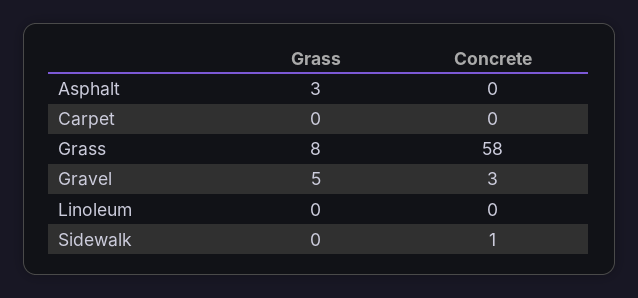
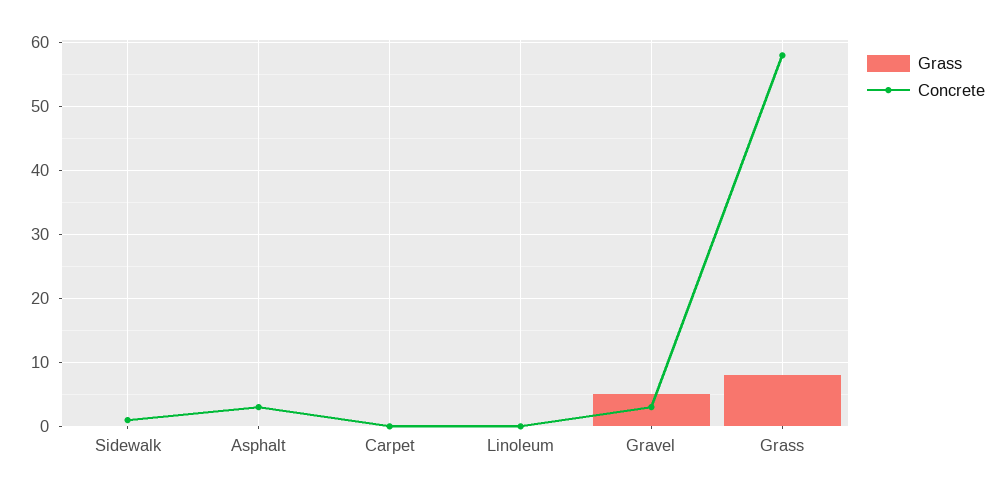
Grass, Asphalt: 3 -> 0
Concrete, Asphalt: 0 -> 3

